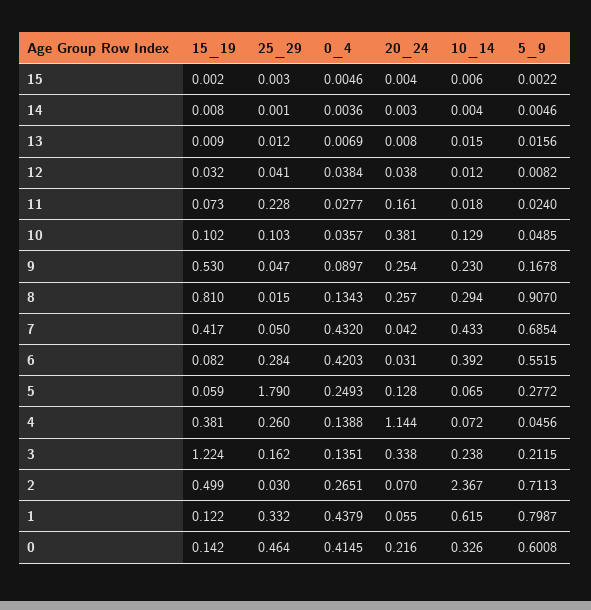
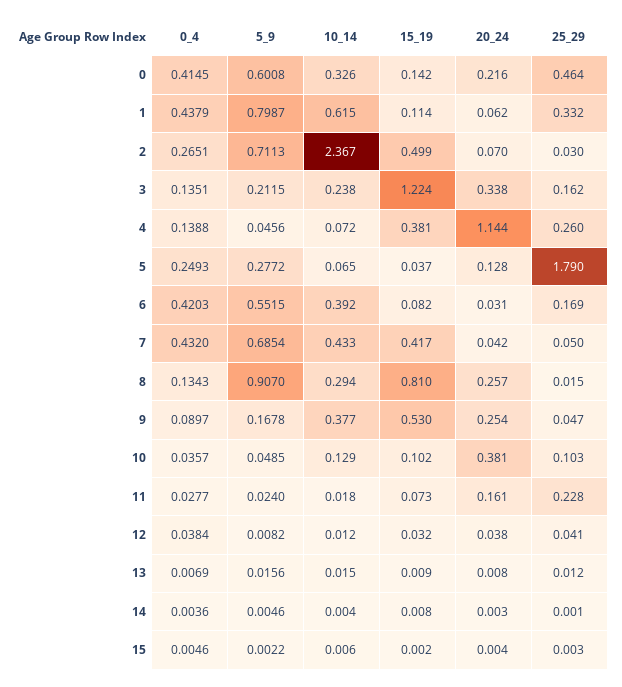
10_14, 9: 0.23 -> 0.377
25_29, 6: 0.284 -> 0.169
15_19, 5: 0.059 -> 0.037
15_19, 1: 0.122 -> 0.114
20_24, 1: 0.055 -> 0.062

